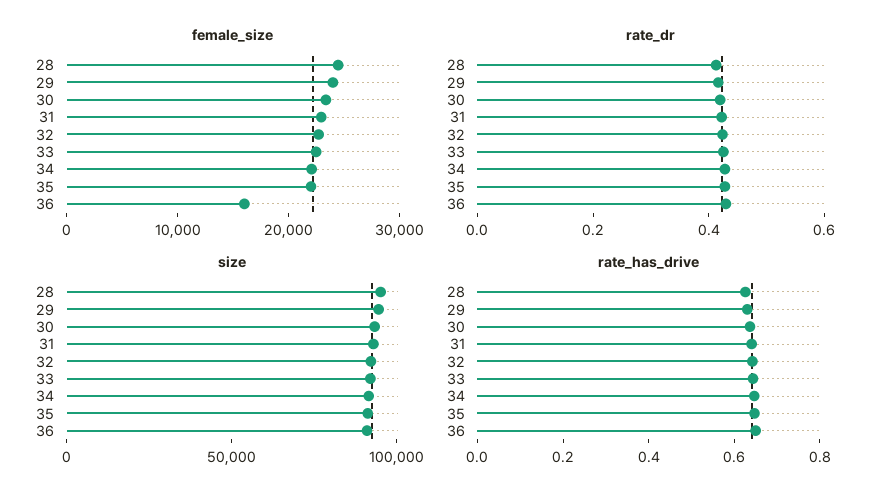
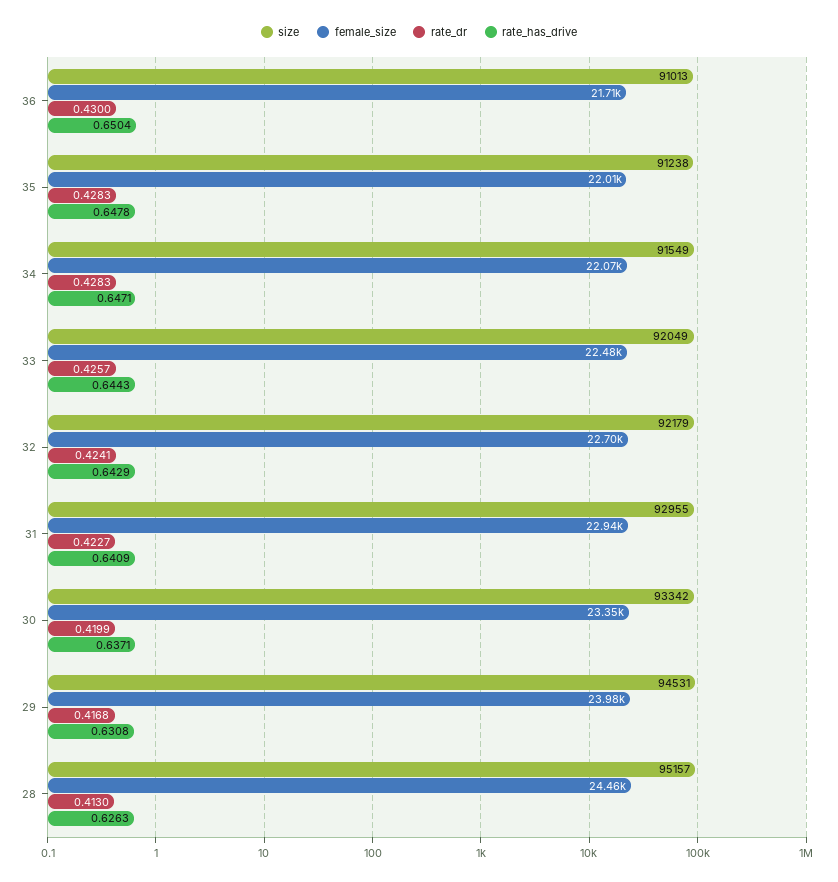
female_size, 36: 16000 -> 21710

